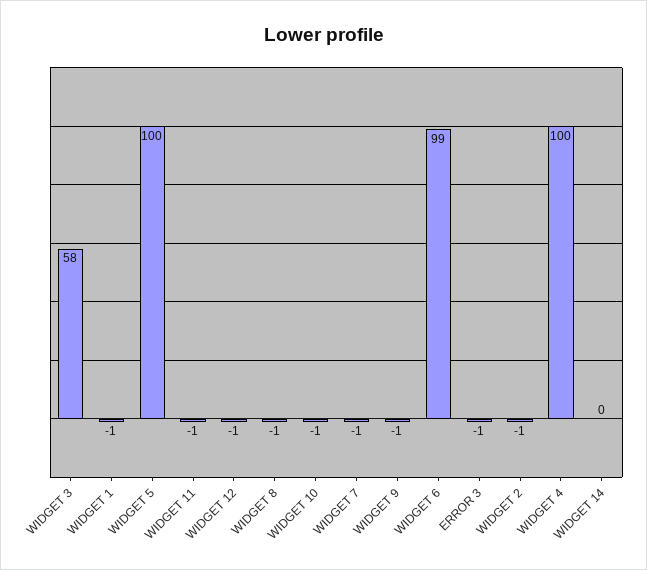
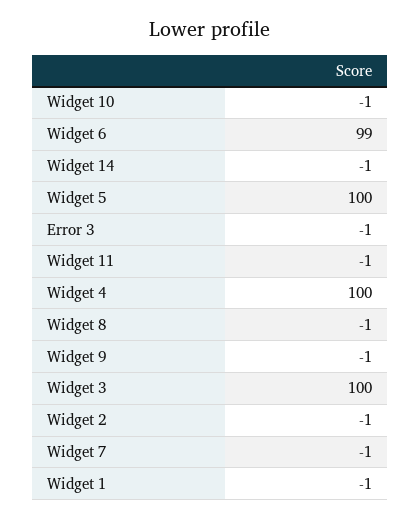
WIDGET 3: 58 -> 100
WIDGET 12: -1 -> none
WIDGET 14: 0 -> -1

